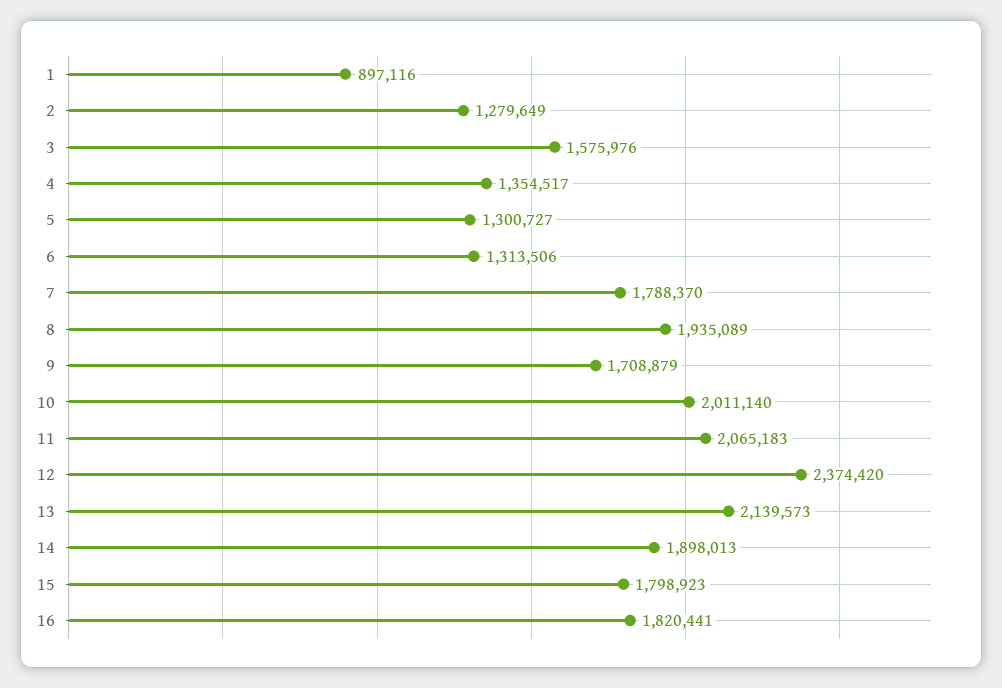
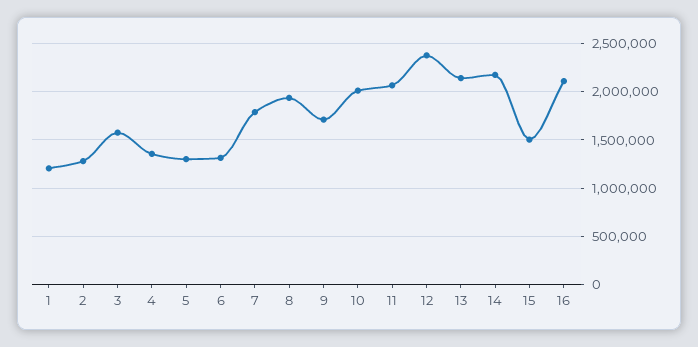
1: 897116 -> 1200000
14: 1898013 -> 2200000
15: 1798923 -> 1500000
16: 1820441 -> 2100000

